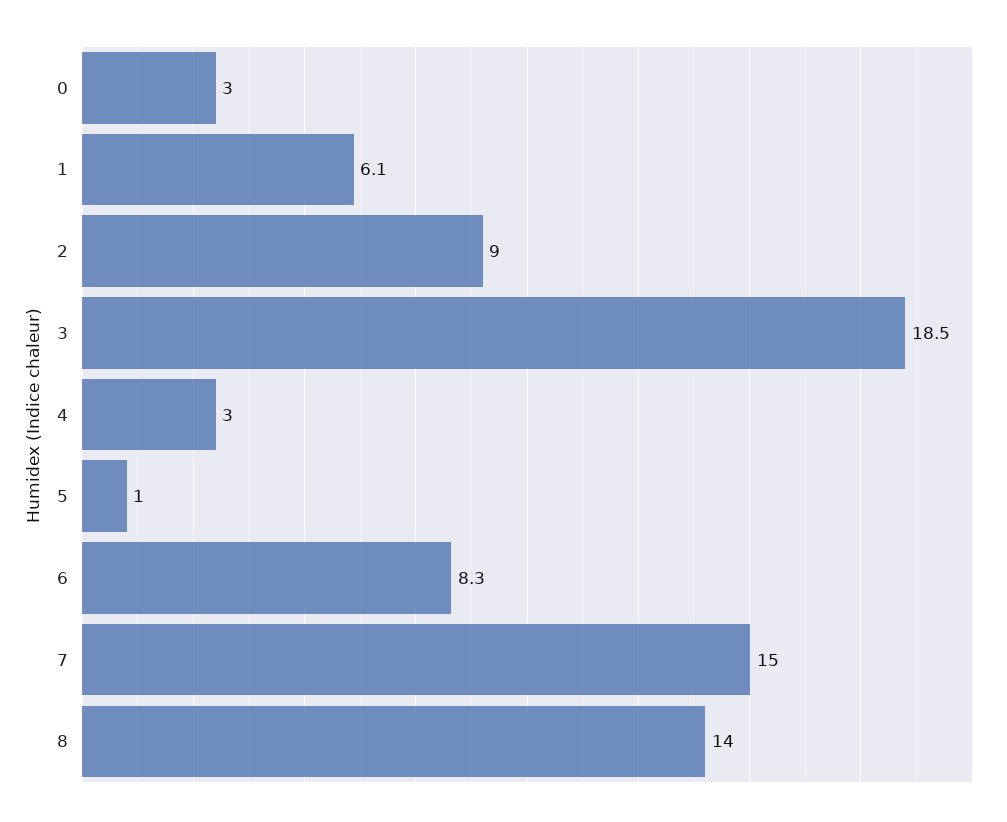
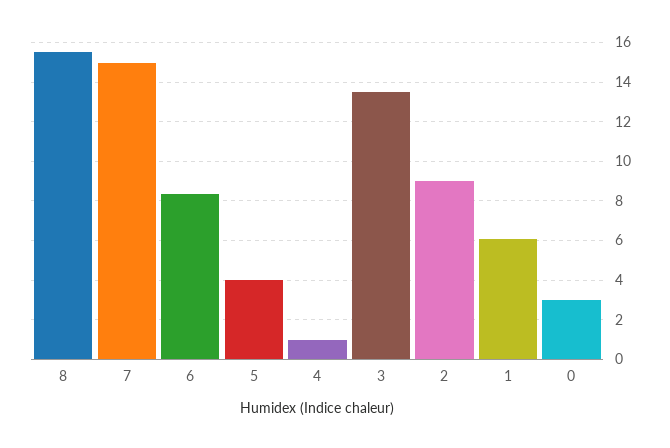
3: 18.5 -> 13.5
4: 3 -> 1
5: 1 -> 4
8: 14 -> 15.5

